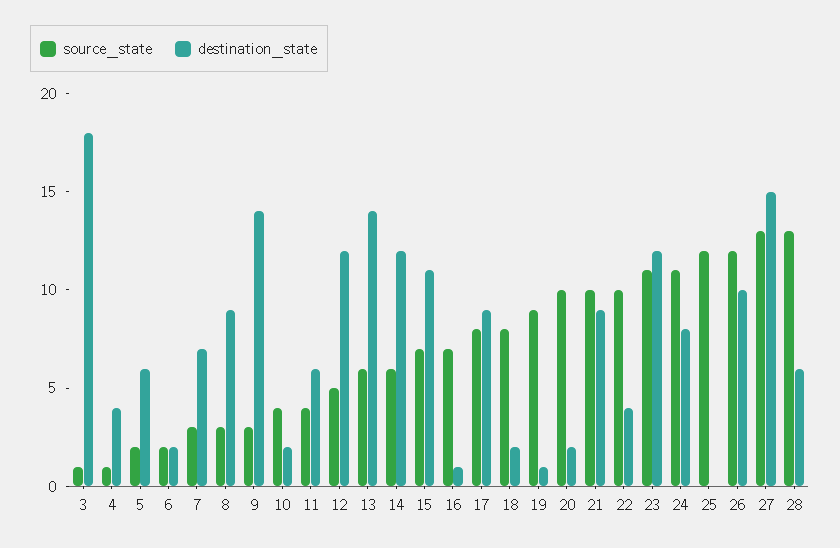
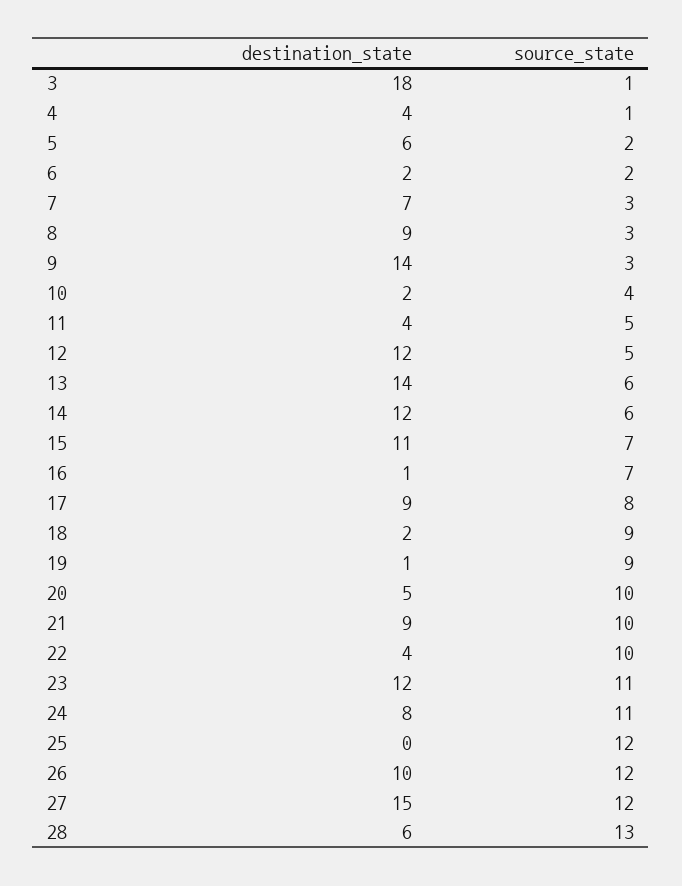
source_state, 11: 4 -> 5
destination_state, 11: 6 -> 4
source_state, 18: 8 -> 9
destination_state, 20: 2 -> 5
source_state, 27: 13 -> 12

